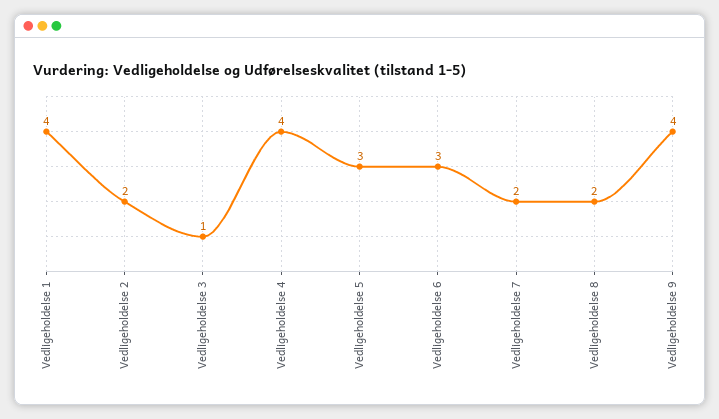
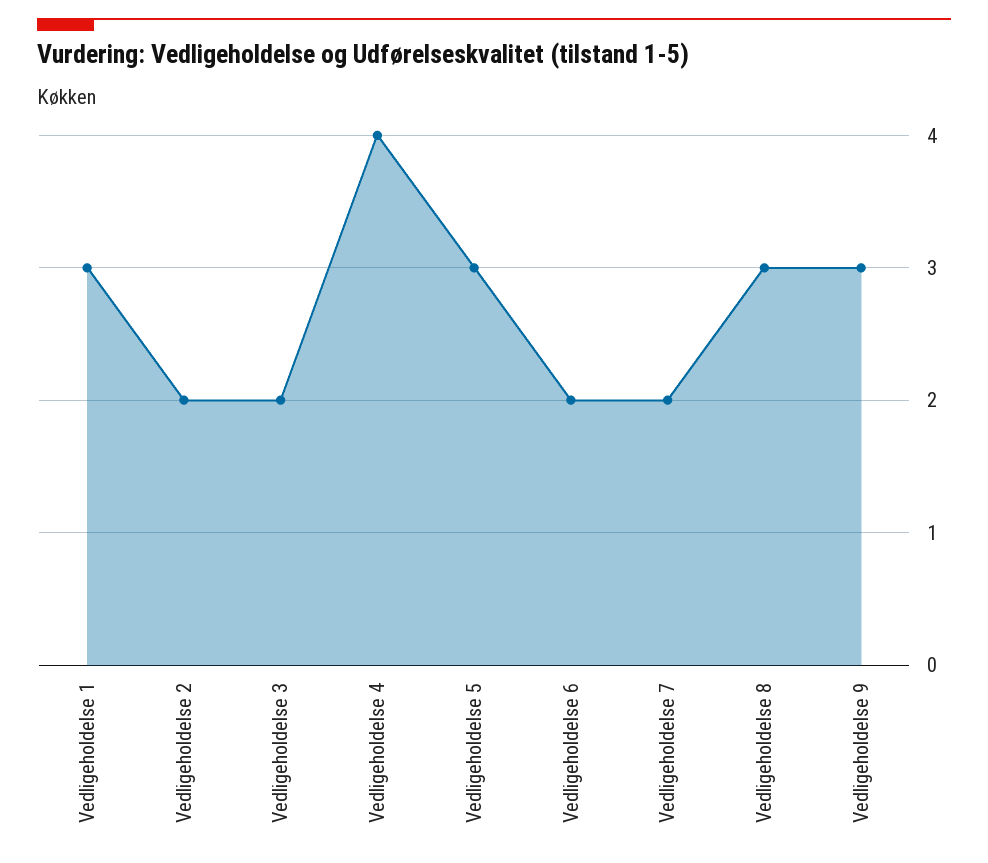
Vedligeholdelse 1: 4 -> 3
Vedligeholdelse 3: 1 -> 2
Vedligeholdelse 6: 3 -> 2
Vedligeholdelse 8: 2 -> 3
Vedligeholdelse 9: 4 -> 3

